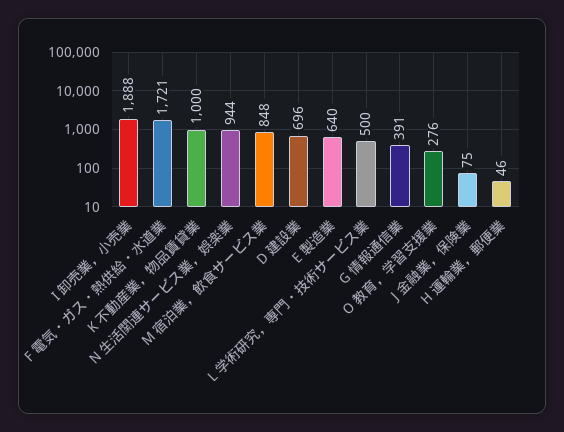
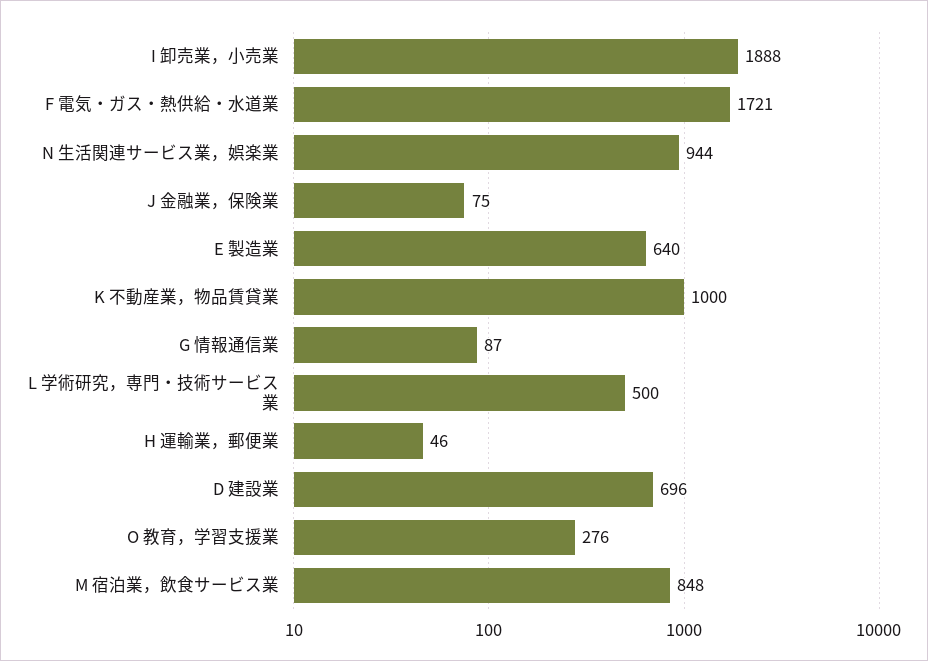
G 情報通信業: 391 -> 87

